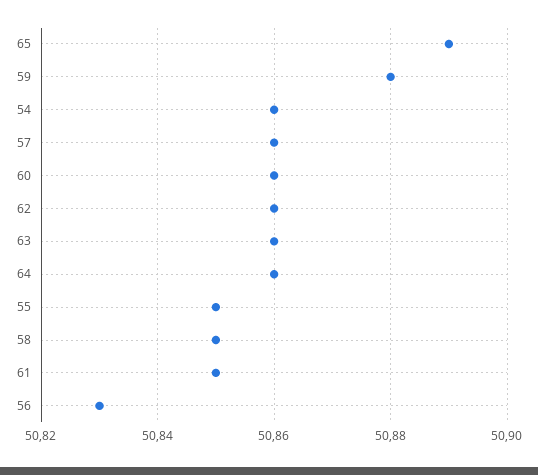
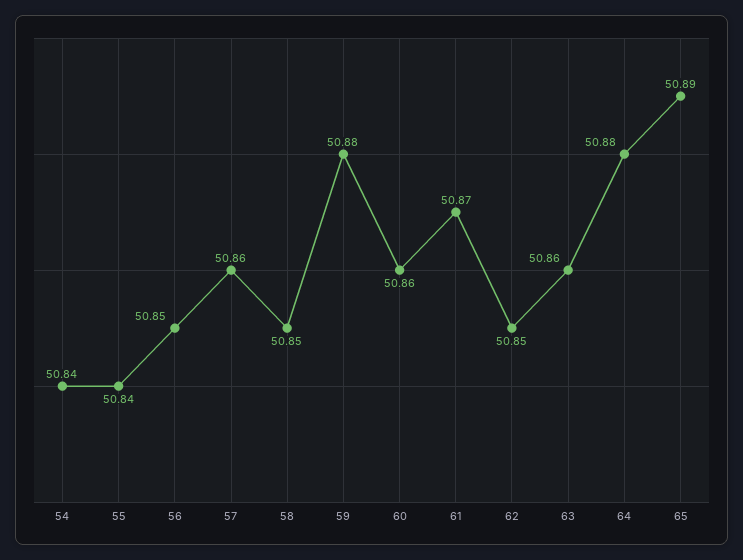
54: 50.86 -> 50.84
62: 50.86 -> 50.85
64: 50.86 -> 50.88
55: 50.85 -> 50.84
61: 50.85 -> 50.87
56: 50.83 -> 50.85

